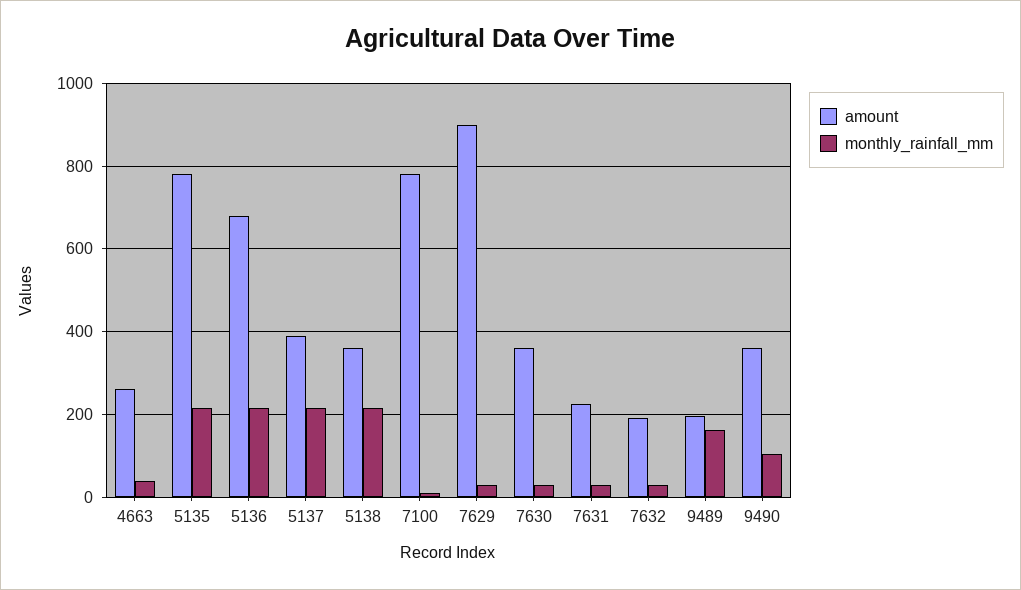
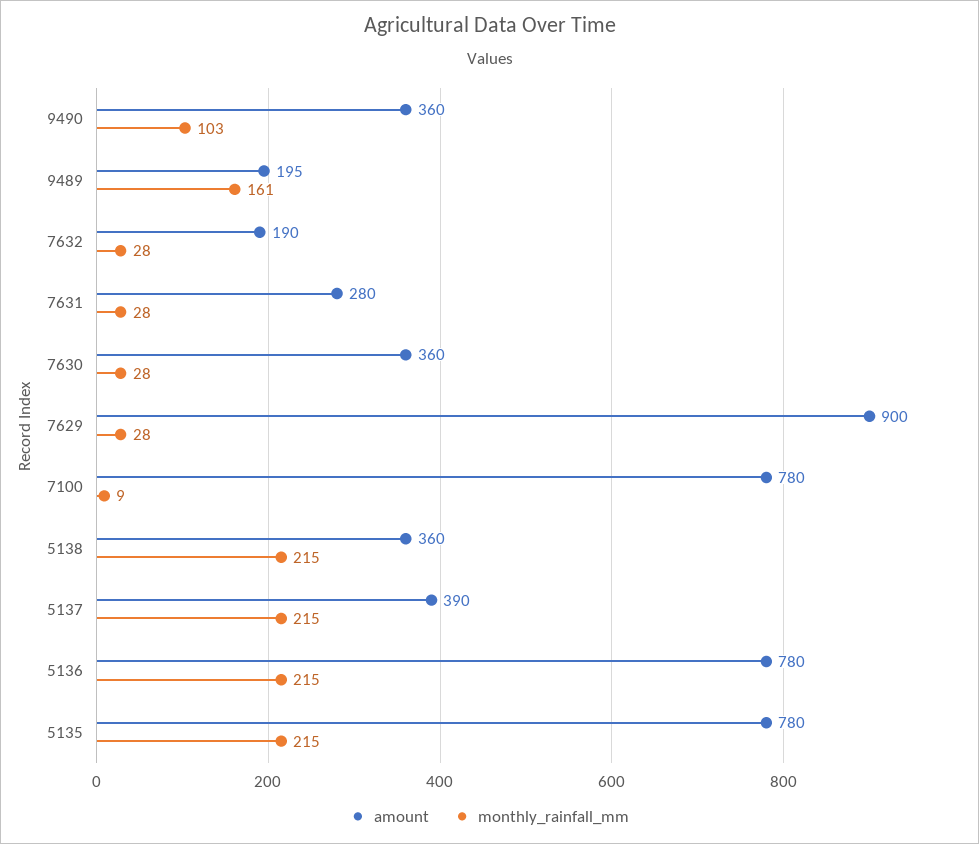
amount, 4663: 260 -> none
monthly_rainfall_mm, 4663: 40 -> none
amount, 5136: 680 -> 780
amount, 7631: 220 -> 280

